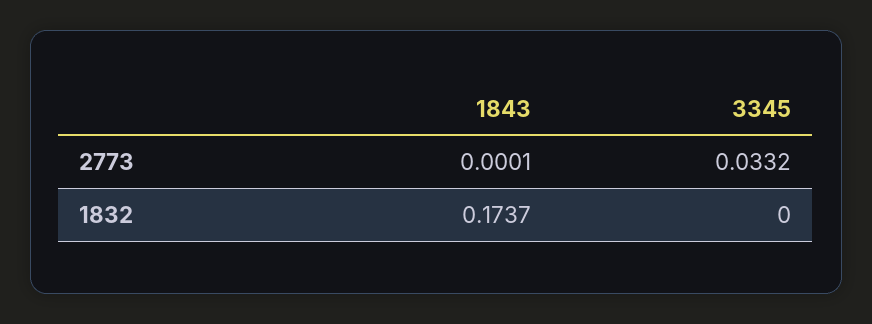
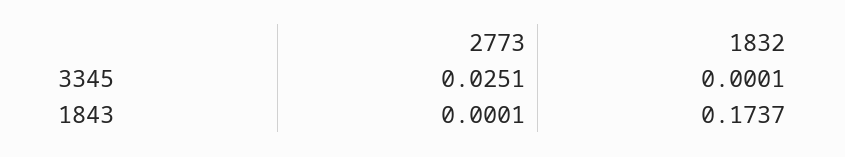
3345, 2773: 0.0332 -> 0.0251
3345, 1832: 0 -> 0.0001

